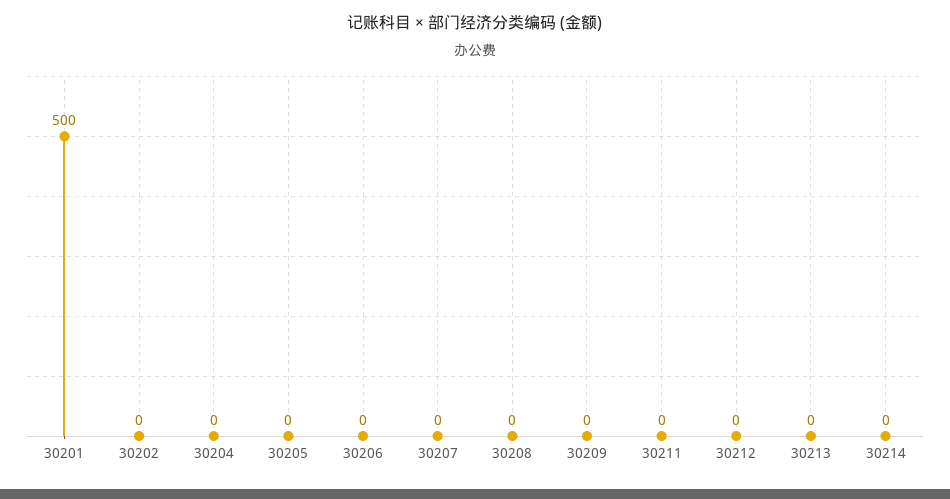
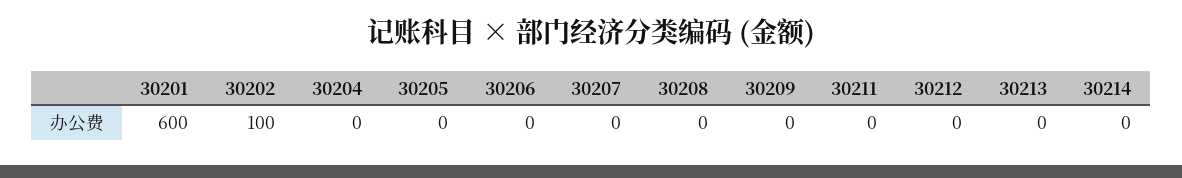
30201: 500 -> 600
30202: 0 -> 100

